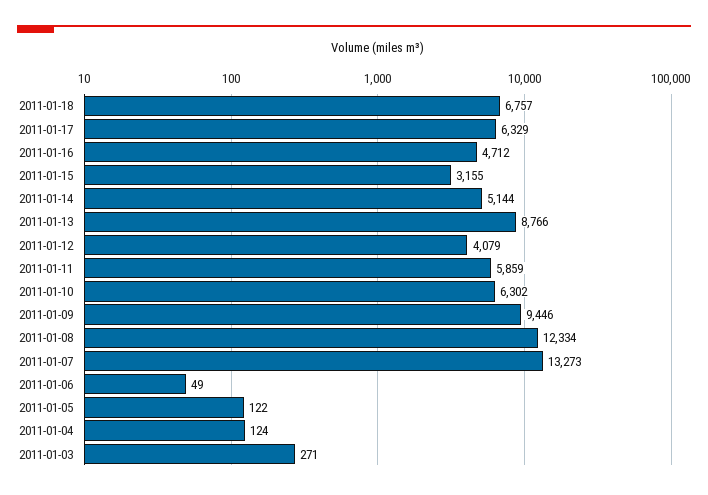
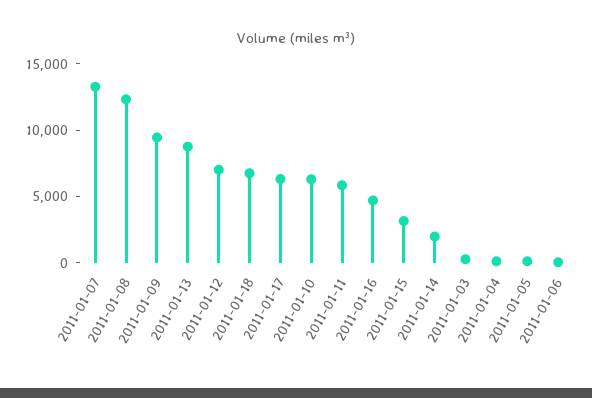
2011-01-14: 5144 -> 2000
2011-01-12: 4079 -> 7000

